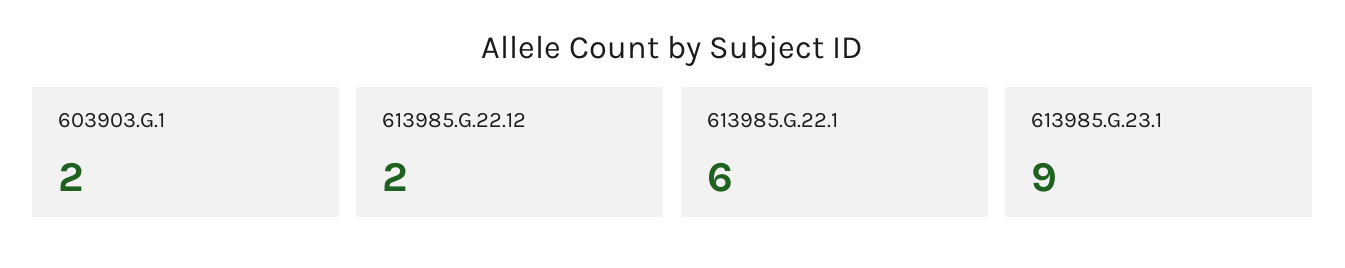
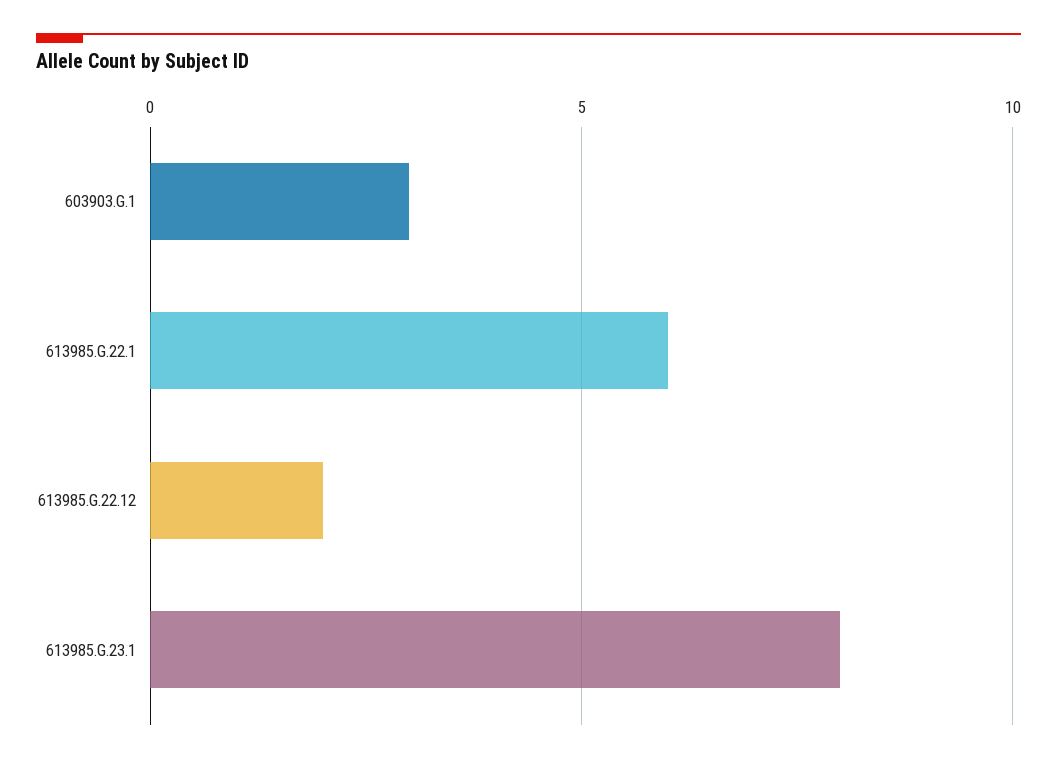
603903.G.1: 2 -> 3
613985.G.23.1: 9 -> 8

